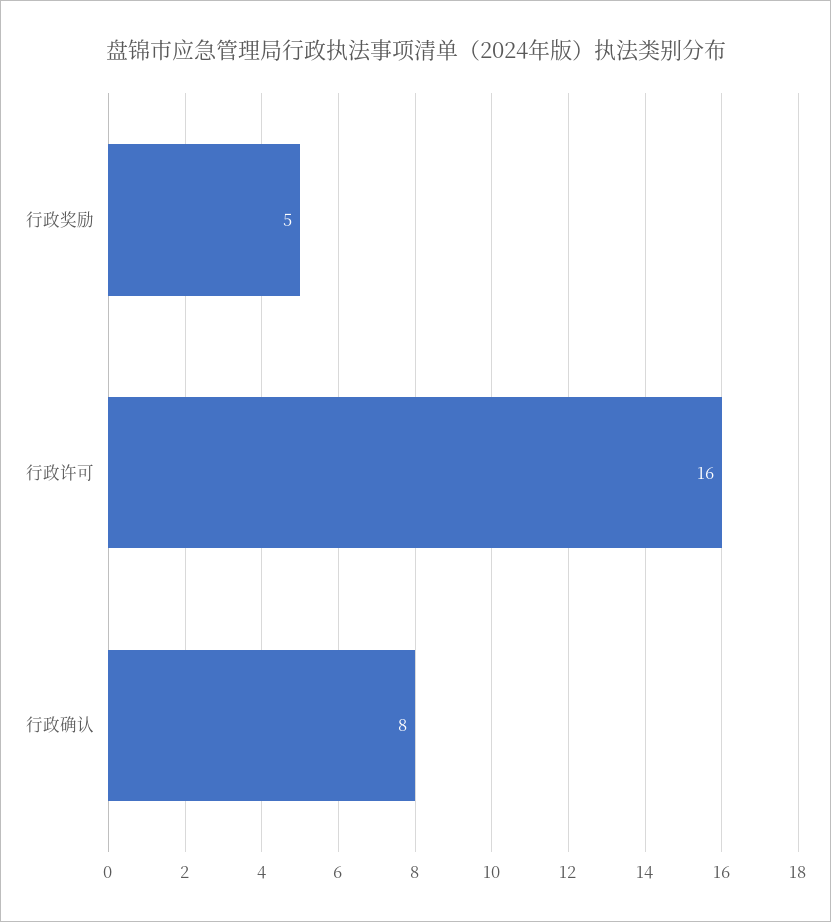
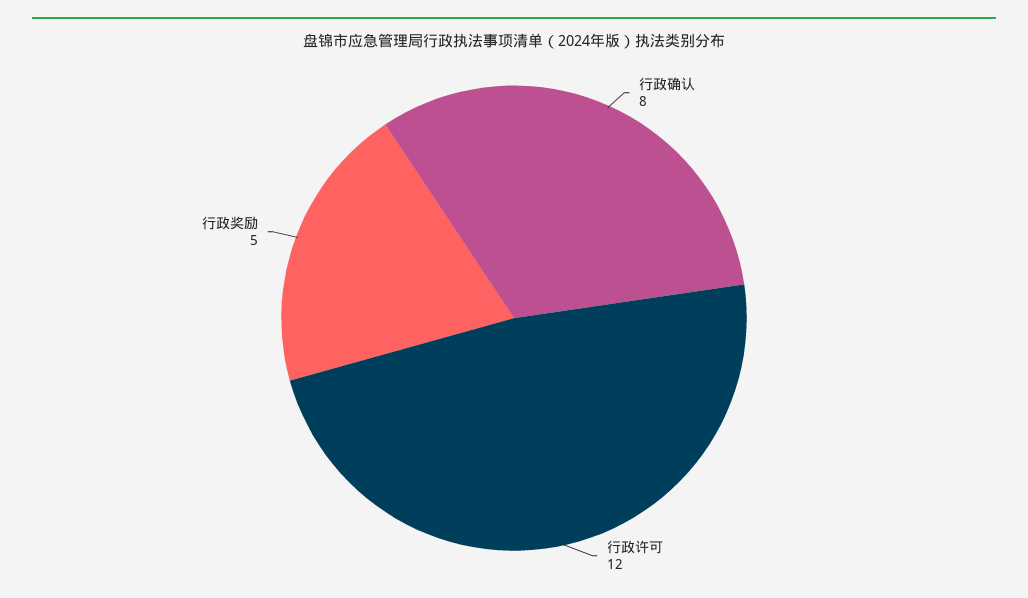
行政许可: 16 -> 12

